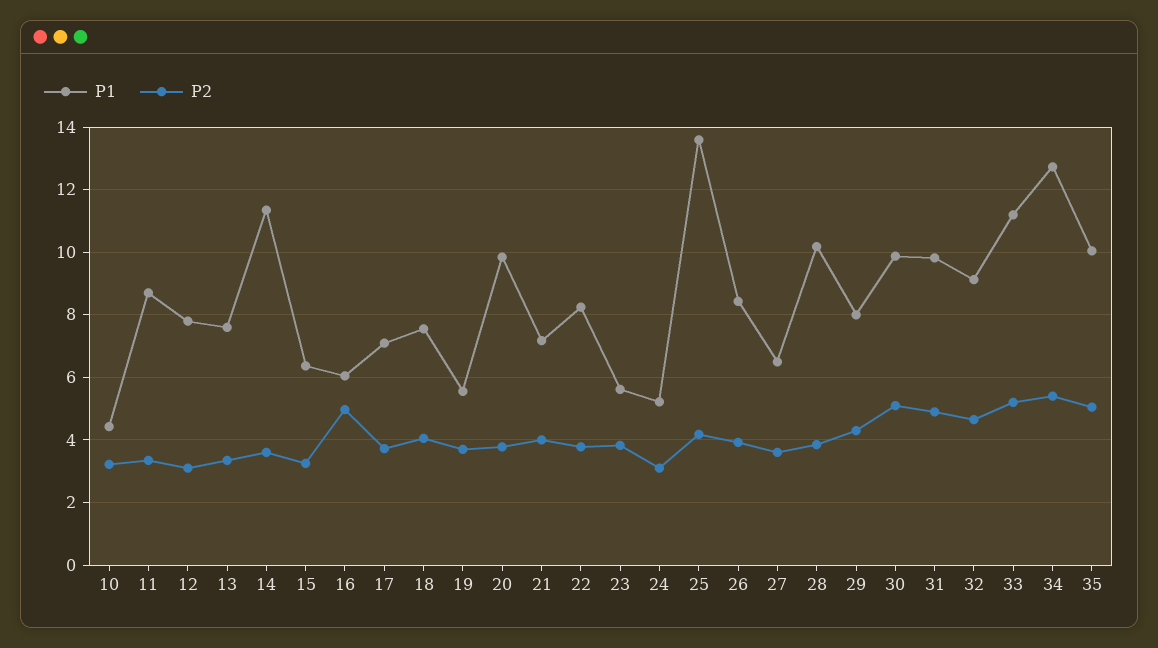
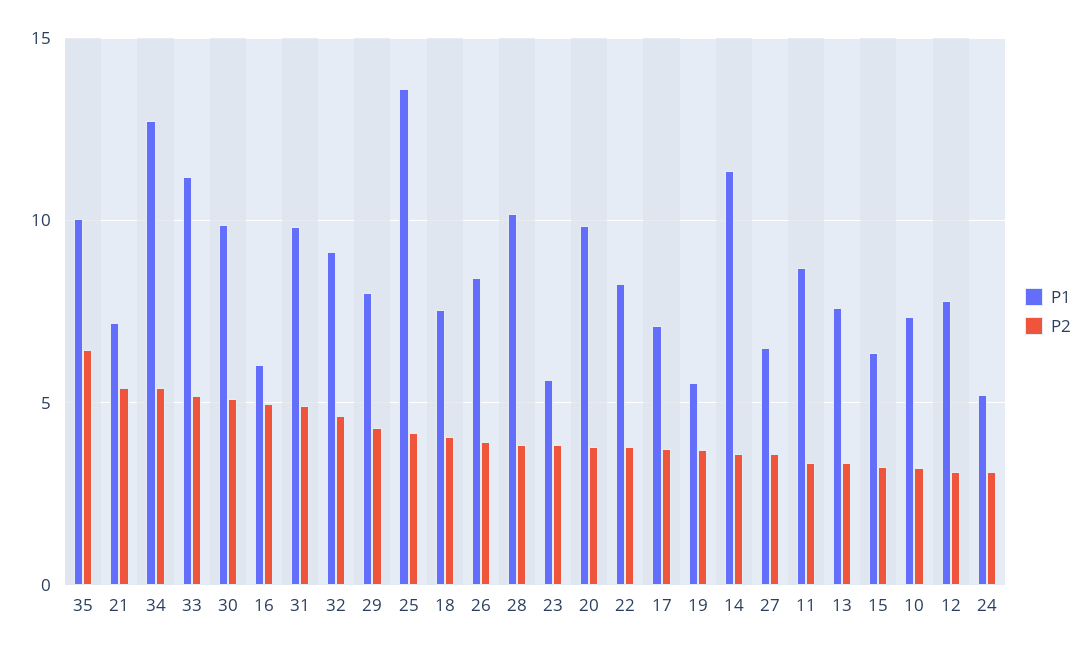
P1, 10: 4.4 -> 7.5
P2, 21: 4 -> 5.5
P2, 35: 5 -> 6.5

